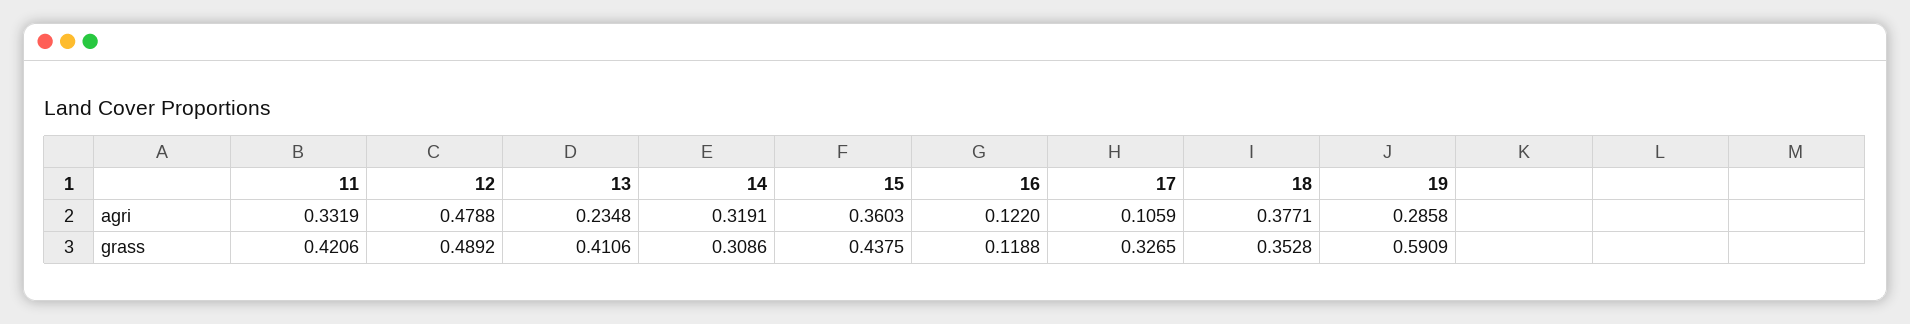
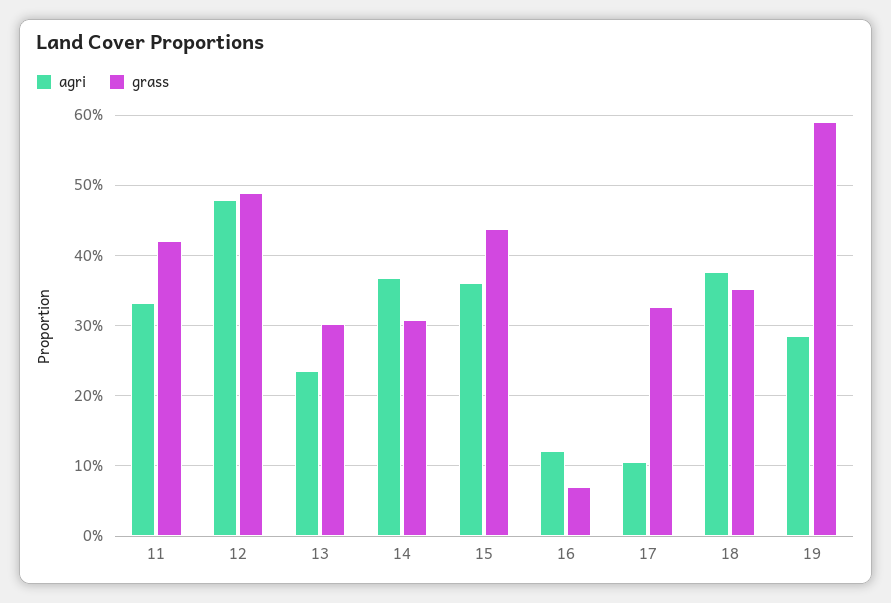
agri, 14: 0.3191 -> 0.37
grass, 13: 0.4106 -> 0.3
grass, 16: 0.1188 -> 0.07

